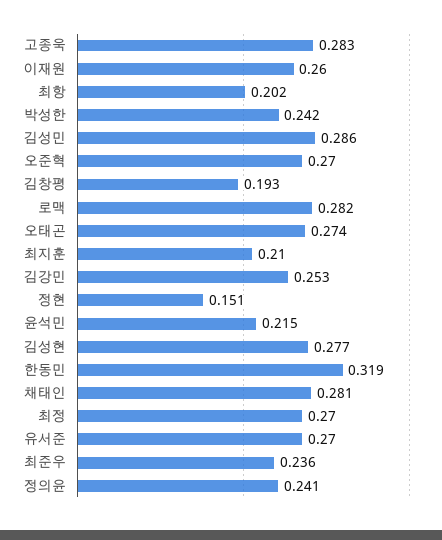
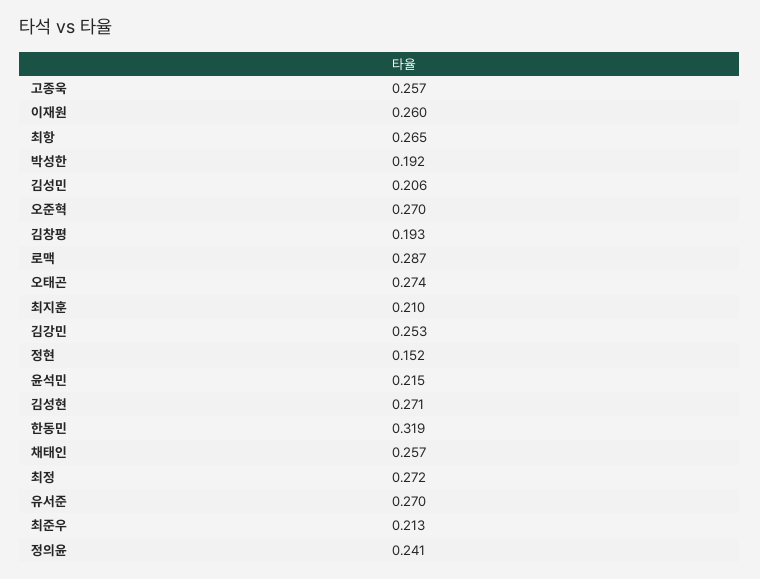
고종욱: 0.283 -> 0.257
최항: 0.202 -> 0.265
박성한: 0.242 -> 0.192
김성민: 0.286 -> 0.206
로맥: 0.282 -> 0.287
정현: 0.151 -> 0.152
김성현: 0.277 -> 0.271
채태인: 0.281 -> 0.257
최정: 0.27 -> 0.272
최준우: 0.236 -> 0.213

